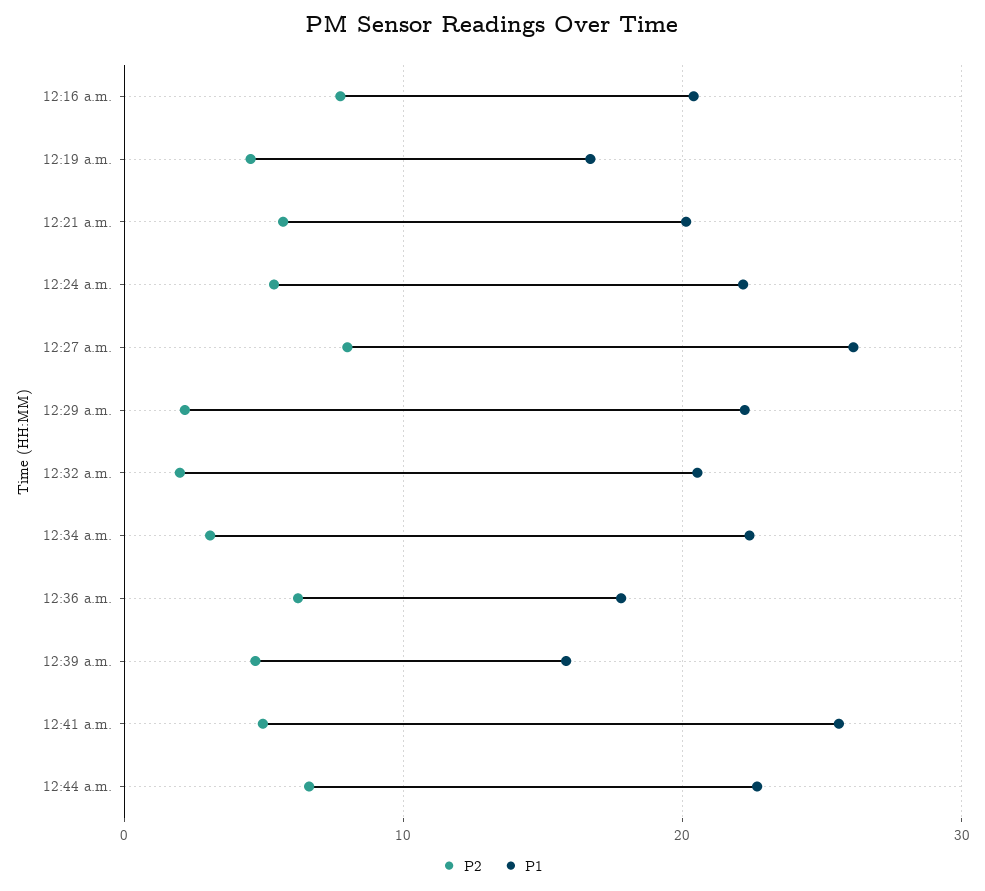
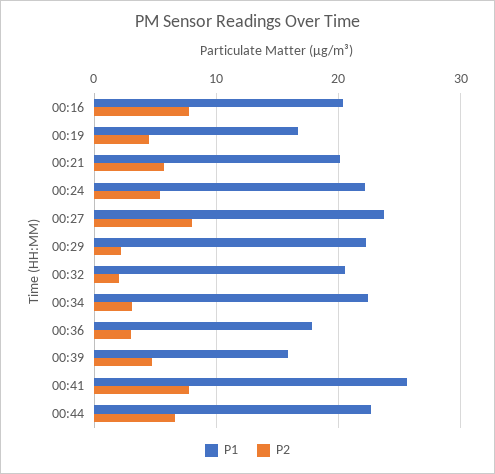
P1, 12:27 a.m.: 26 -> 24
P2, 12:36 a.m.: 6 -> 3
P2, 12:41 a.m.: 5 -> 8

